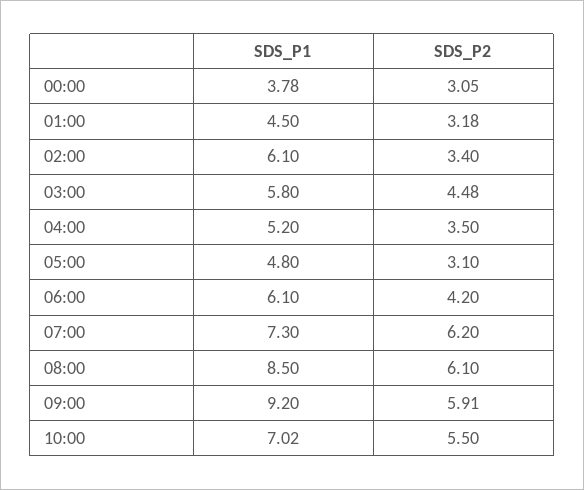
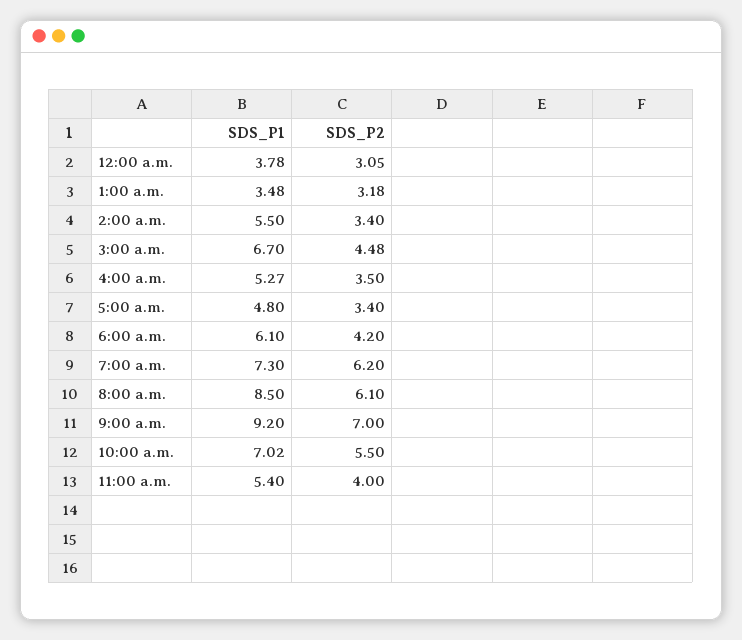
SDS_P1, 01:00: 4.5 -> 3.48
SDS_P1, 02:00: 6.1 -> 5.5
SDS_P1, 03:00: 5.8 -> 6.7
SDS_P1, 04:00: 5.2 -> 5.27
SDS_P2, 05:00: 3.1 -> 3.4
SDS_P2, 09:00: 5.91 -> 7
SDS_P1, 11:00 a.m.: none -> 5.4
SDS_P2, 11:00 a.m.: none -> 4

